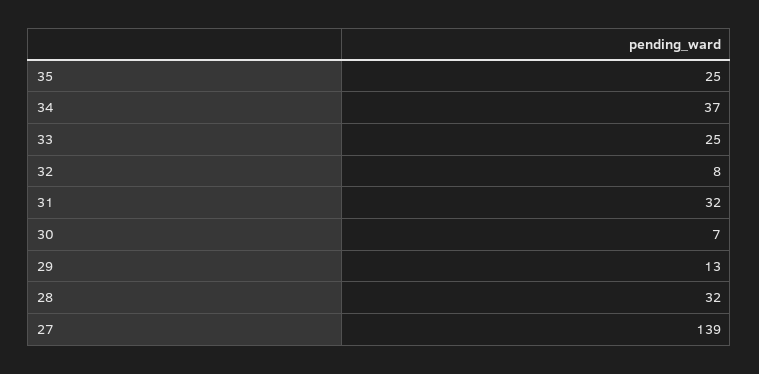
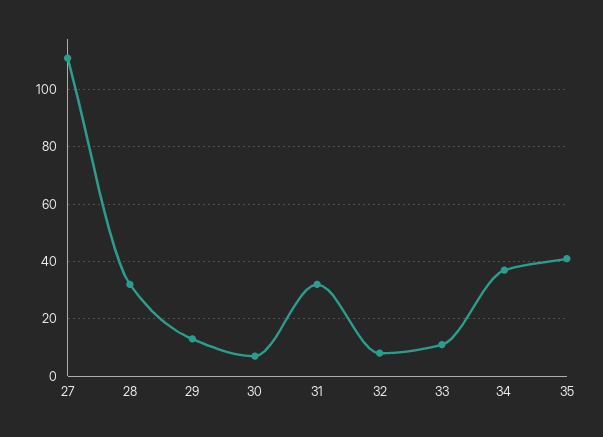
35: 25 -> 40
33: 25 -> 10
27: 139 -> 110

